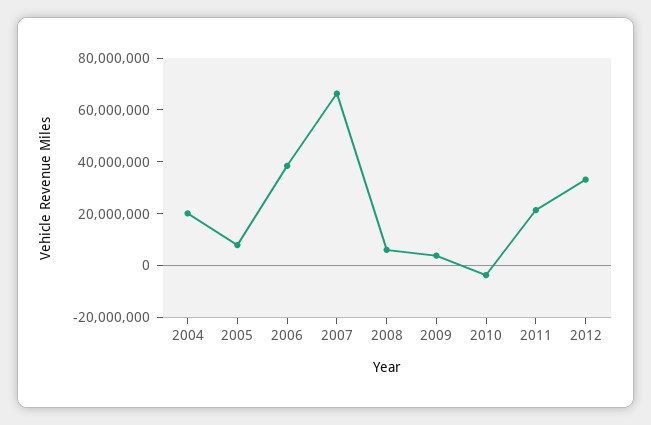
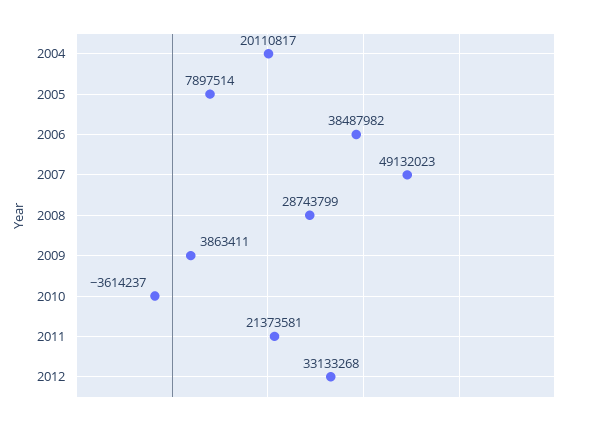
2007: 65000000 -> 49132023
2008: 5000000 -> 28743799

